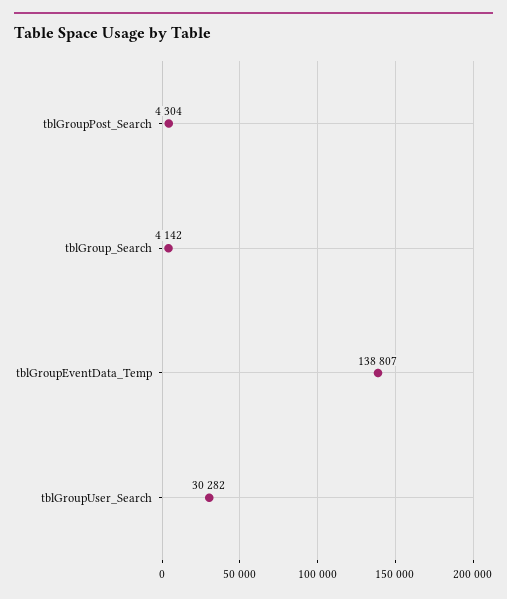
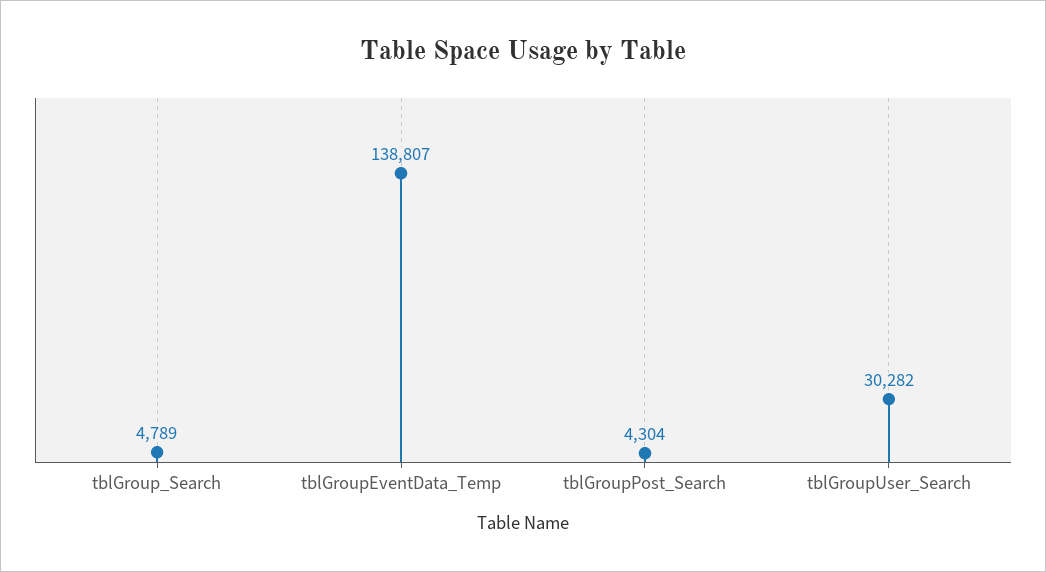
tblGroup_Search: 4142 -> 4789

